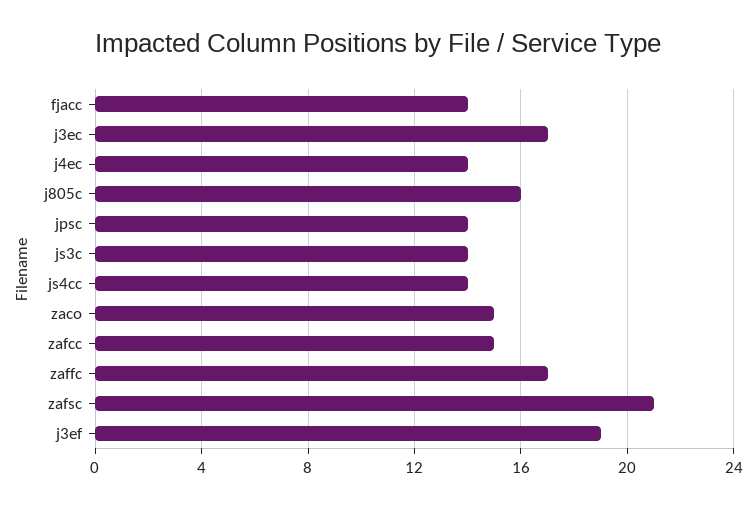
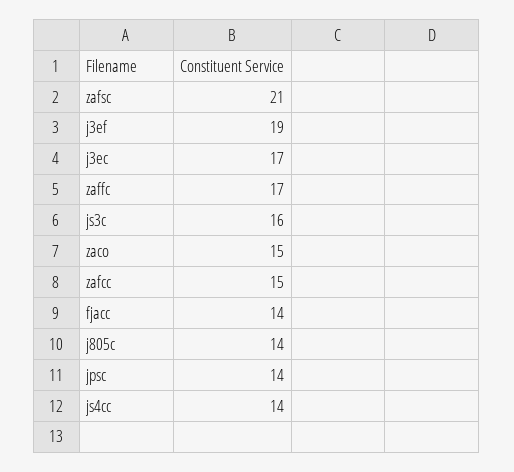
j4ec: 14 -> none
j805c: 16 -> 14
js3c: 14 -> 16

